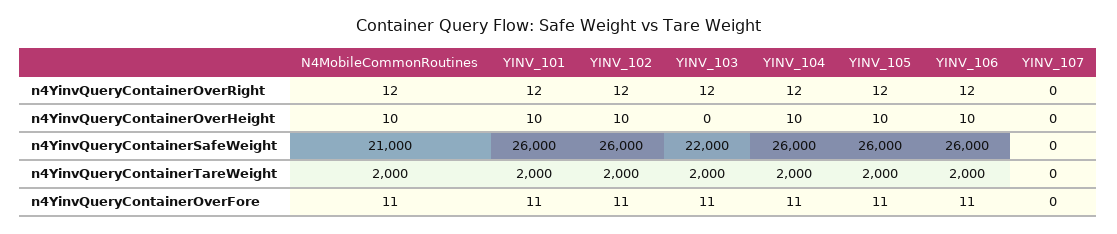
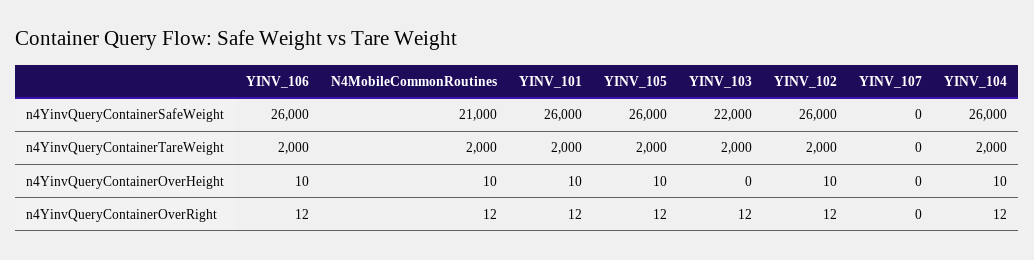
N4MobileCommonRoutines, n4YinvQueryContainerOverFore: 11 -> none
YINV_101, n4YinvQueryContainerOverFore: 11 -> none
YINV_102, n4YinvQueryContainerOverFore: 11 -> none
YINV_103, n4YinvQueryContainerOverFore: 11 -> none
YINV_104, n4YinvQueryContainerOverFore: 11 -> none
YINV_105, n4YinvQueryContainerOverFore: 11 -> none
YINV_106, n4YinvQueryContainerOverFore: 11 -> none
YINV_107, n4YinvQueryContainerOverFore: 0 -> none

